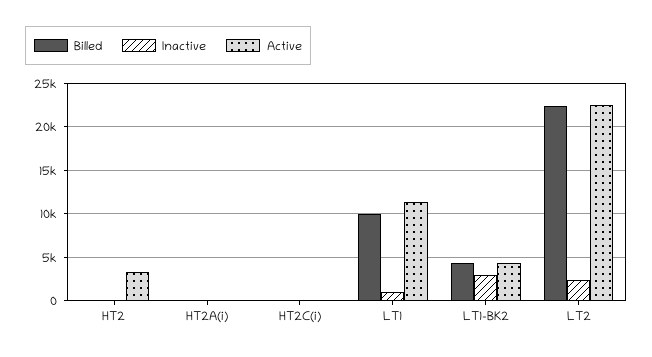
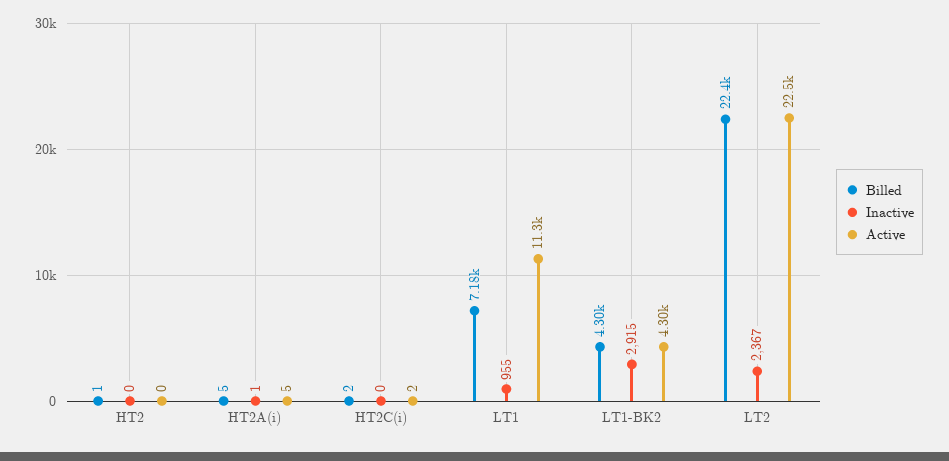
Active, HT2: 3000 -> 0
Billed, LT1: 10000 -> 7180

